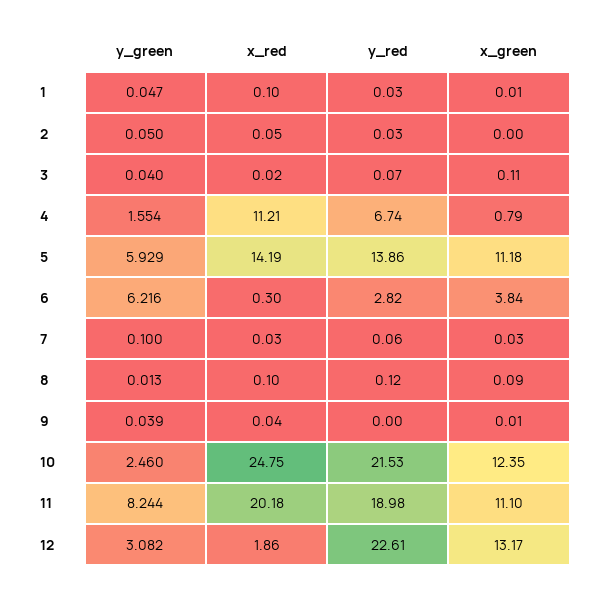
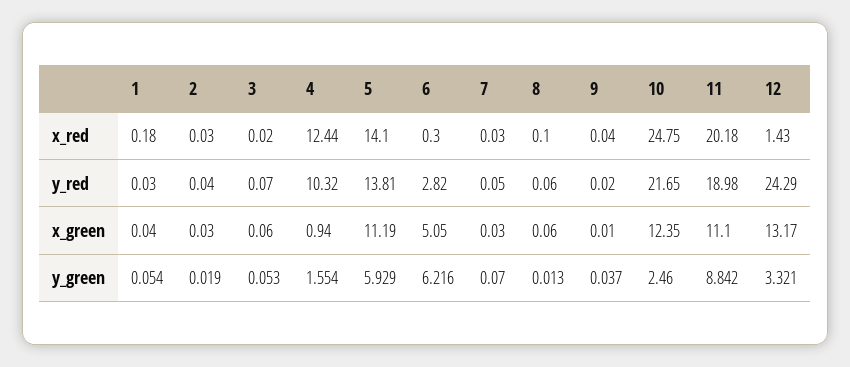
y_green, 1: 0.047 -> 0.054
x_red, 1: 0.1 -> 0.18
x_green, 1: 0.01 -> 0.04
y_green, 2: 0.05 -> 0.019
x_red, 2: 0.05 -> 0.03
y_red, 2: 0.03 -> 0.04
x_green, 2: 0 -> 0.03
y_green, 3: 0.04 -> 0.053
x_green, 3: 0.11 -> 0.06
x_red, 4: 11.21 -> 12.44
y_red, 4: 6.74 -> 10.32
x_green, 4: 0.79 -> 0.94
x_red, 5: 14.19 -> 14.1
y_red, 5: 13.86 -> 13.81
x_green, 5: 11.18 -> 11.19
x_green, 6: 3.84 -> 5.05
y_green, 7: 0.1 -> 0.07
y_red, 7: 0.06 -> 0.05
y_red, 8: 0.12 -> 0.06
x_green, 8: 0.09 -> 0.06
y_green, 9: 0.039 -> 0.037
y_red, 9: 0 -> 0.02
y_red, 10: 21.53 -> 21.65
y_green, 11: 8.244 -> 8.842
y_green, 12: 3.082 -> 3.321
x_red, 12: 1.86 -> 1.43
y_red, 12: 22.61 -> 24.29

